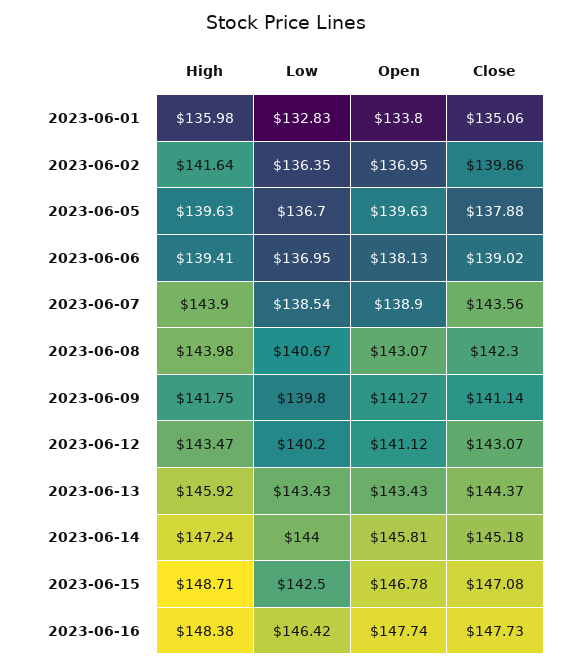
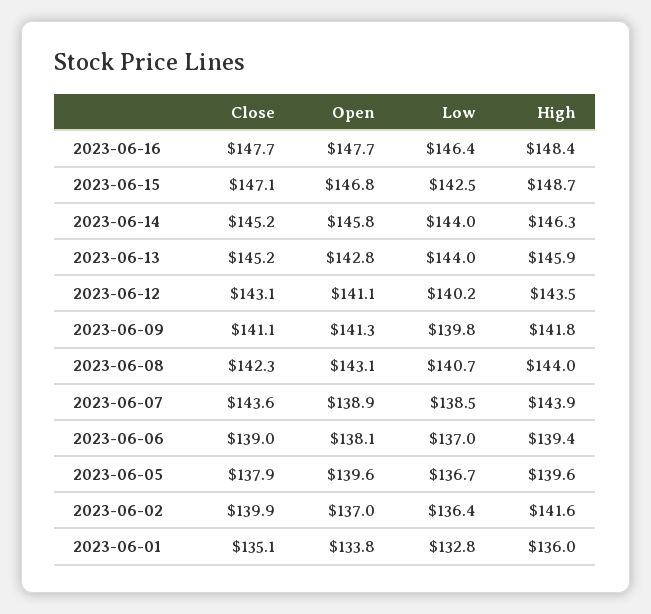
Low, 2023-06-13: 143.43 -> 144
Open, 2023-06-13: 143.43 -> 142.8
Close, 2023-06-13: 144.37 -> 145.2
High, 2023-06-14: 147.24 -> 146.3

